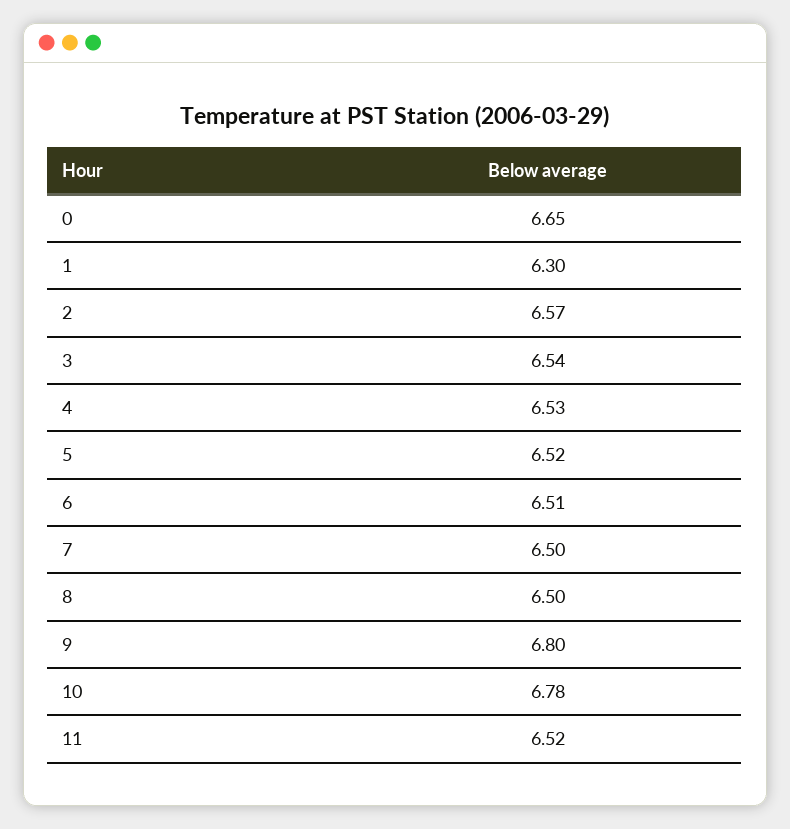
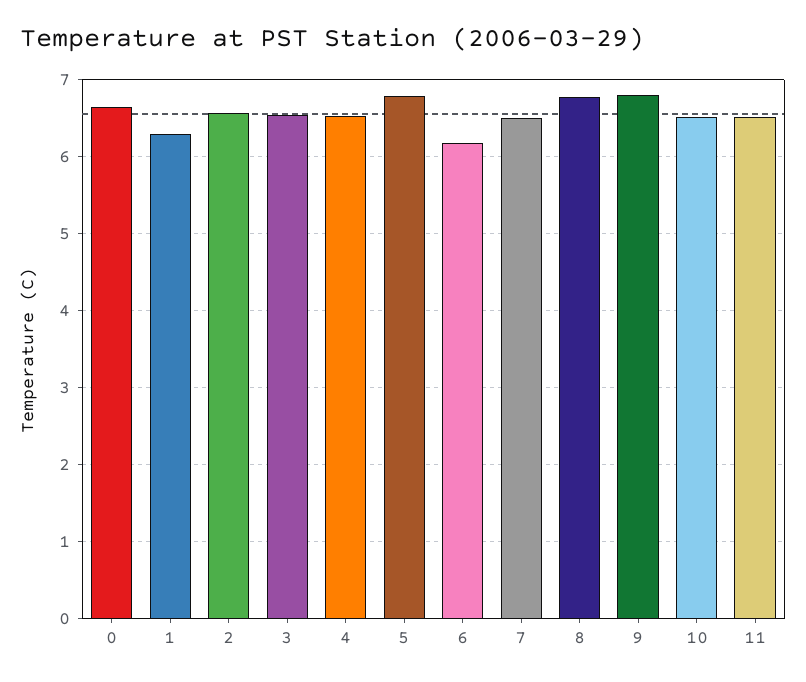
5: 6.52 -> 6.8
6: 6.51 -> 6.2
8: 6.5 -> 6.8
10: 6.78 -> 6.5

